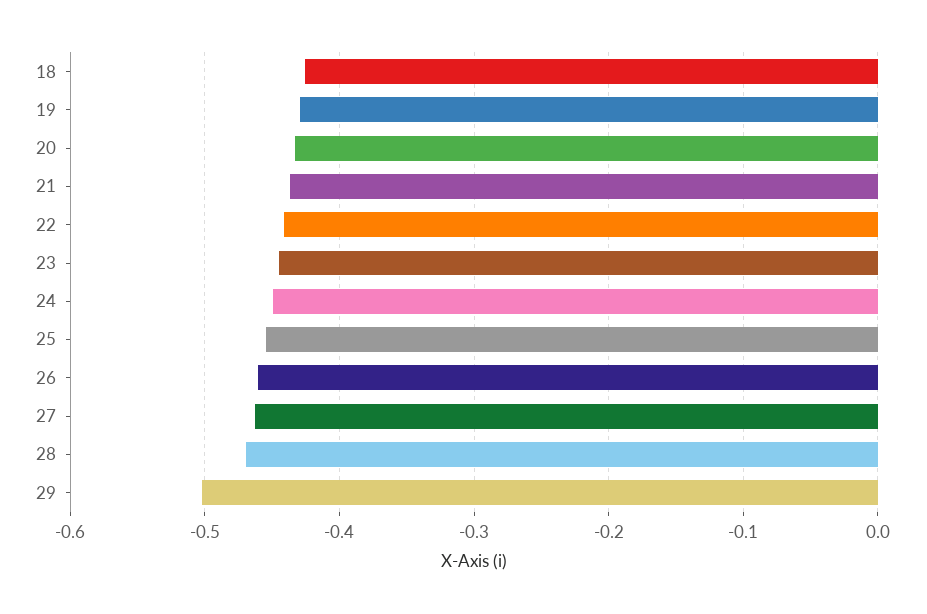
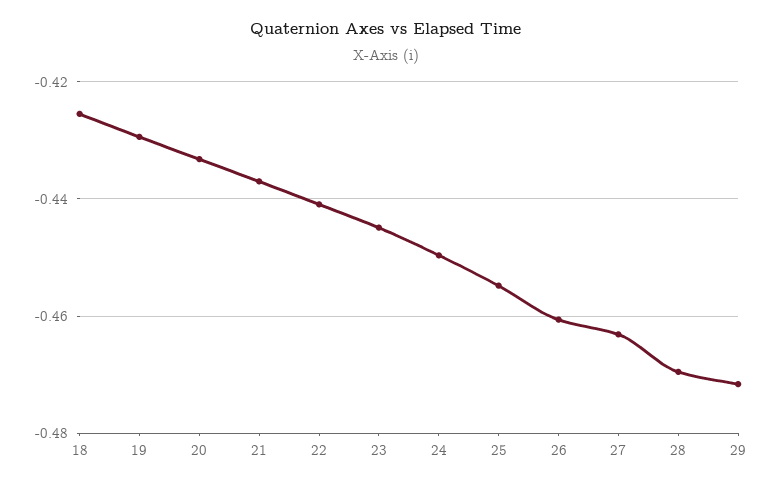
29: -0.5 -> -0.472

